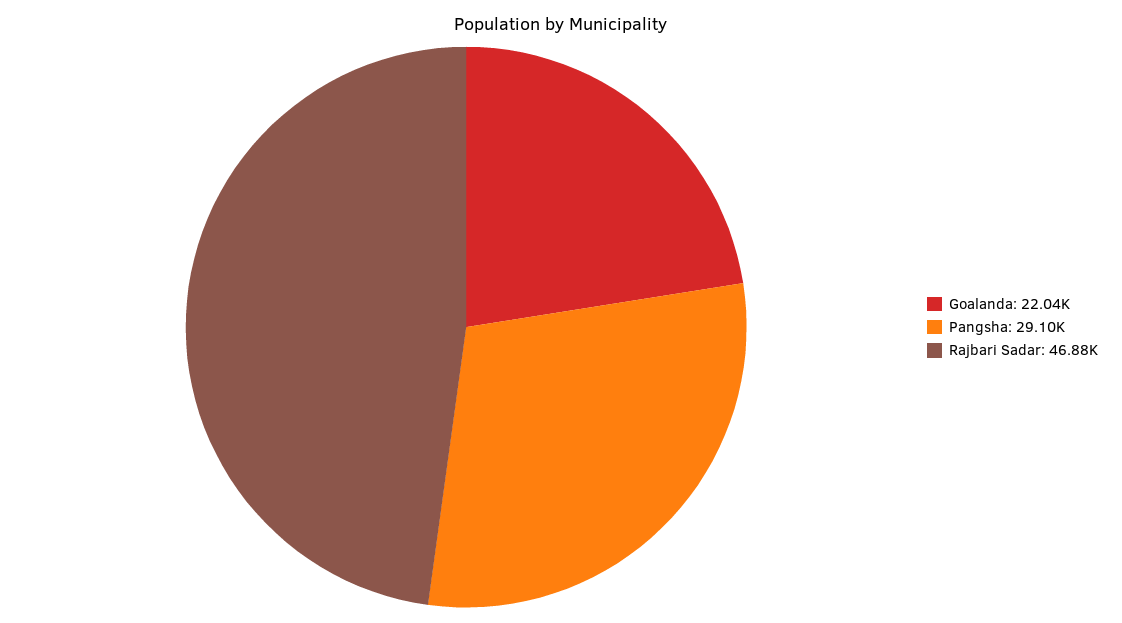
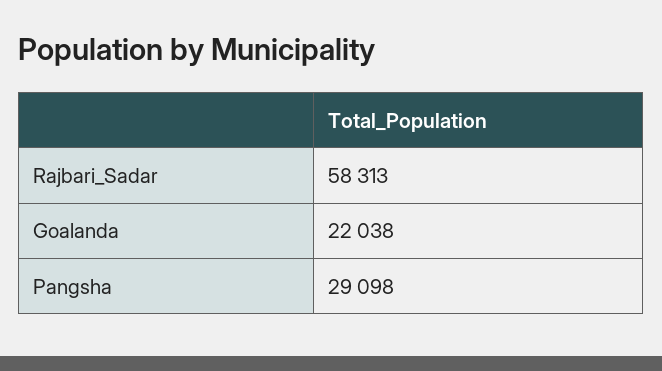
Rajbari Sadar: 46880 -> 58313

